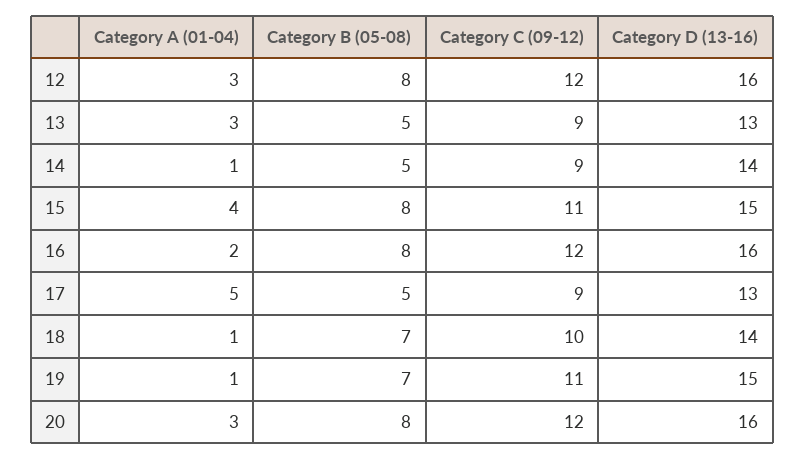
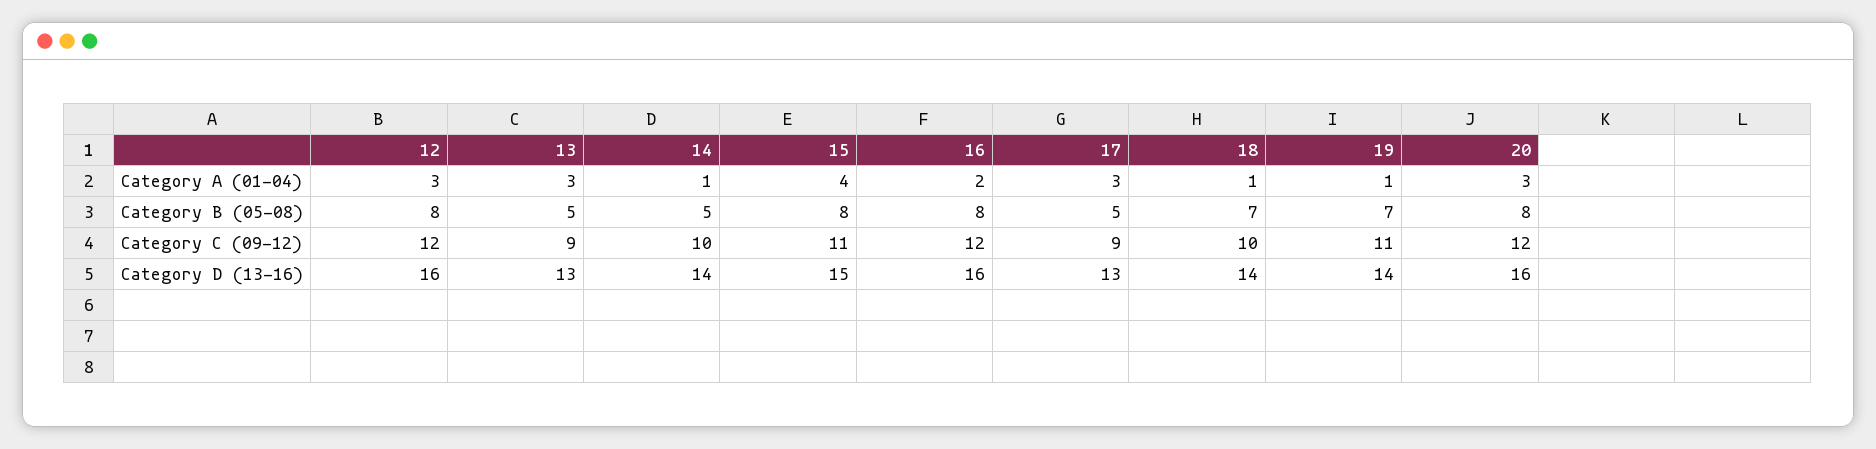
Category C (09-12), 14: 9 -> 10
Category A (01-04), 17: 5 -> 3
Category D (13-16), 19: 15 -> 14

